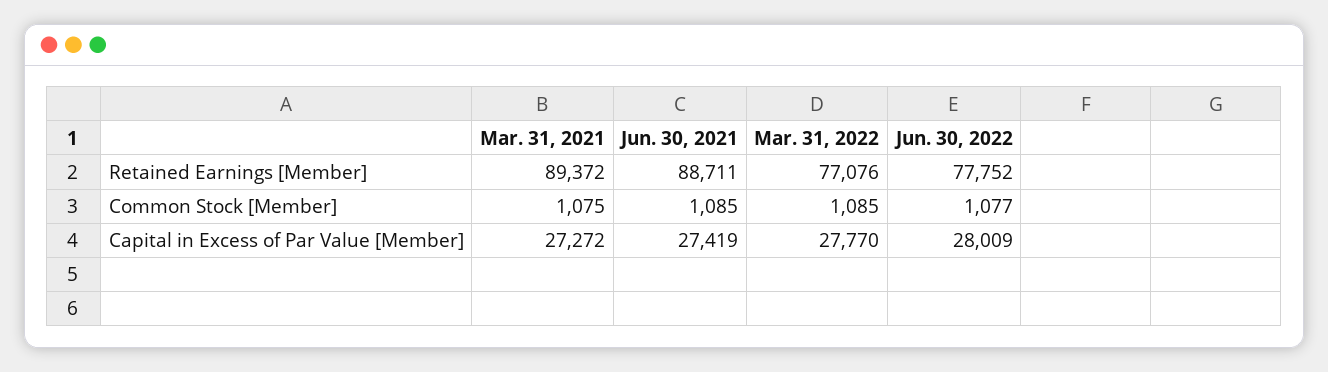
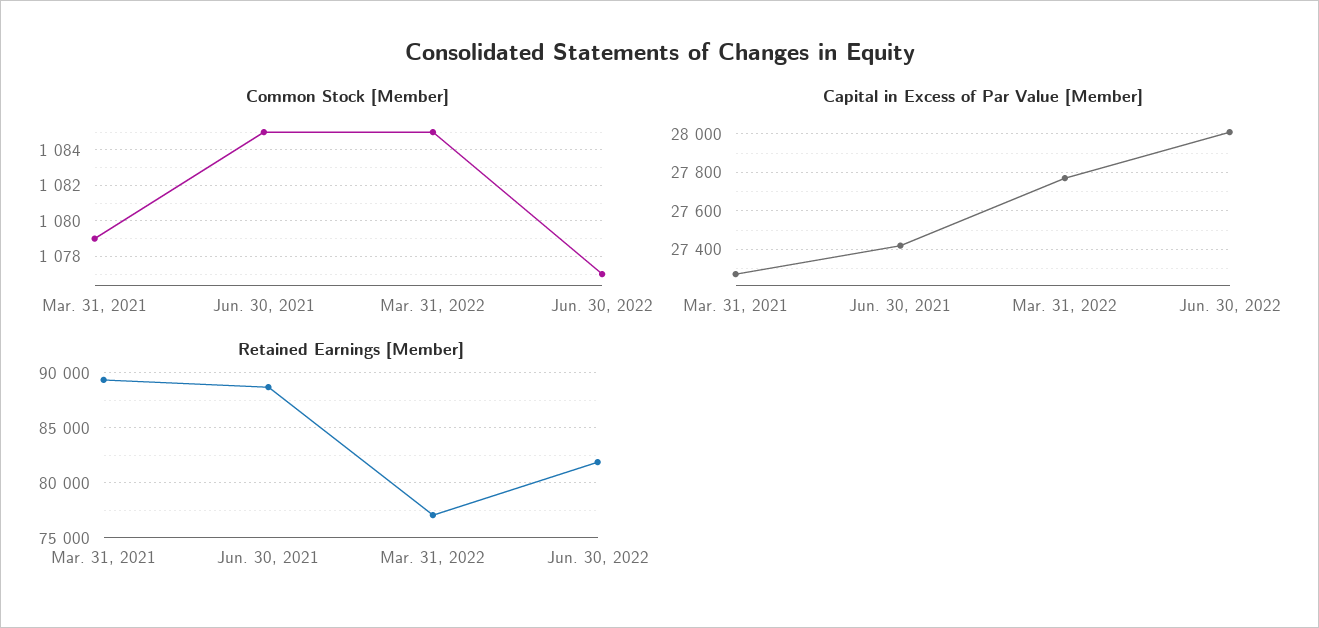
Retained Earnings [Member], Jun. 30, 2022: 77752 -> 82000
Common Stock [Member], Mar. 31, 2021: 1075 -> 1079

